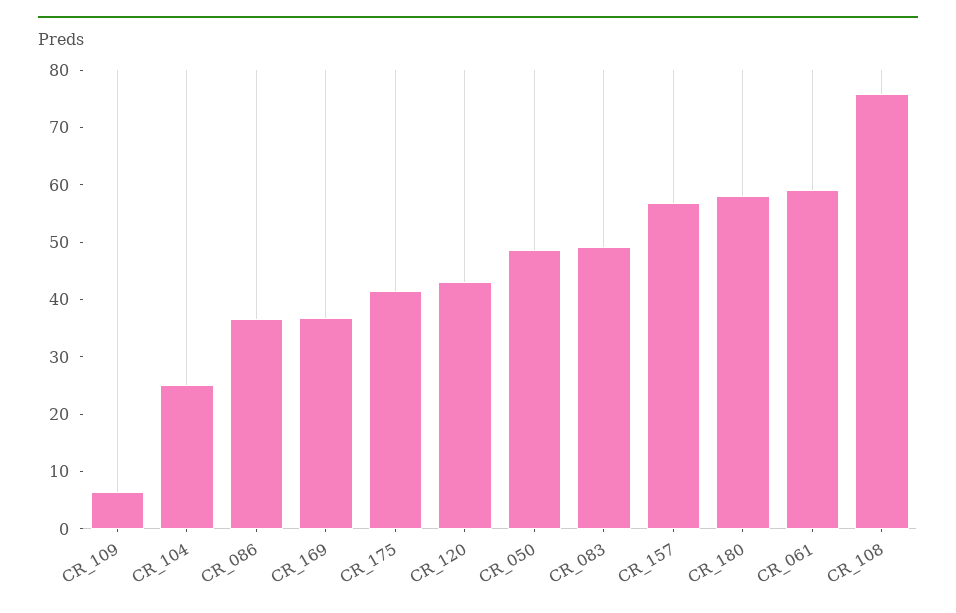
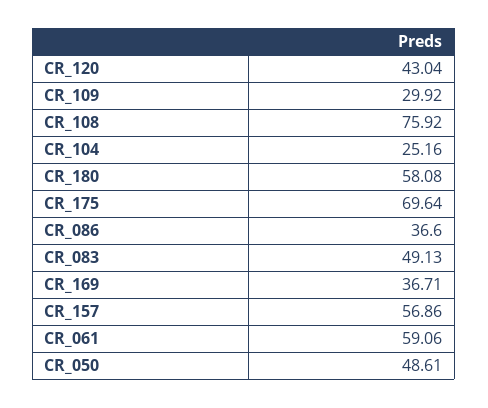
CR_109: 6 -> 29.92
CR_175: 42 -> 69.64

